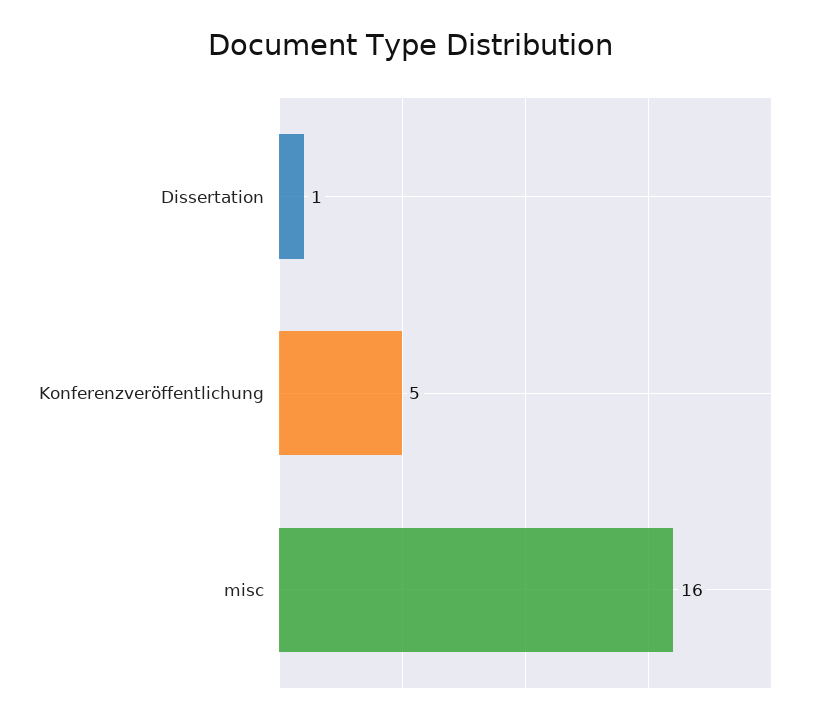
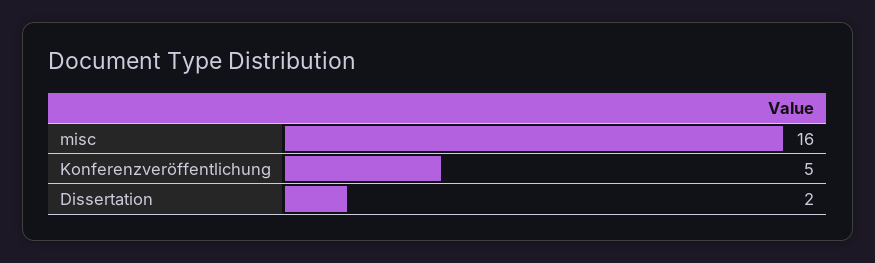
Dissertation: 1 -> 2

